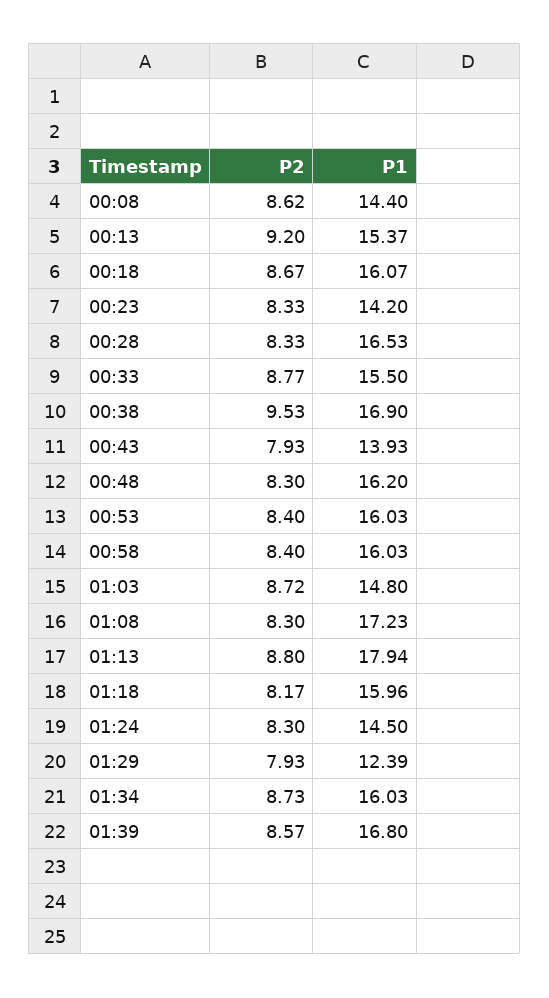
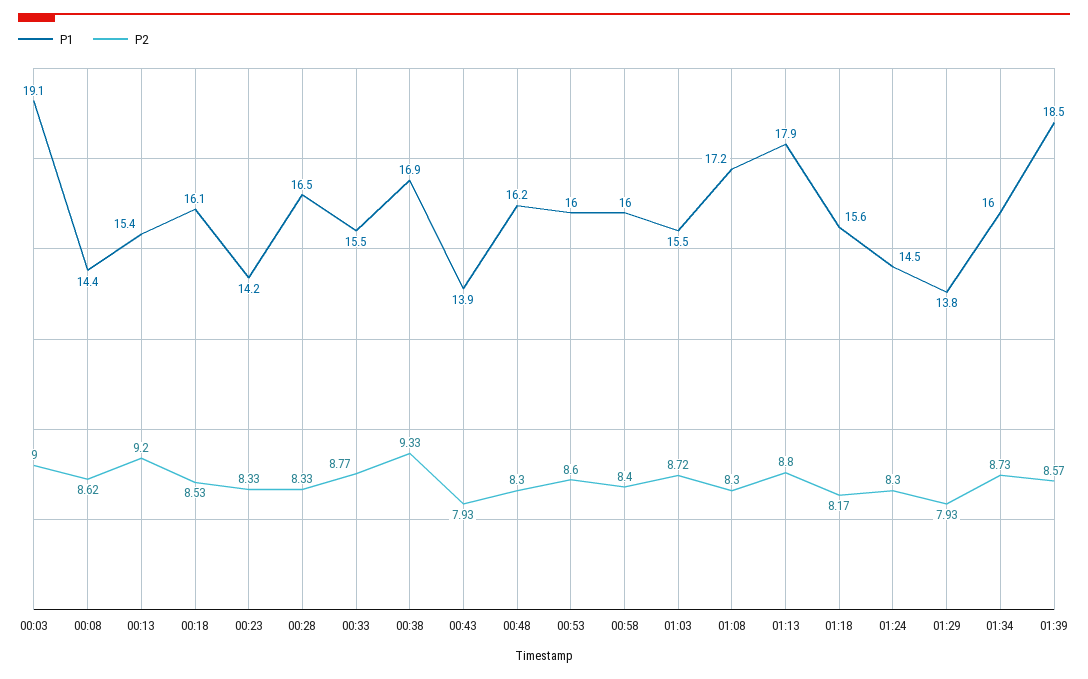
P2, 00:18: 8.67 -> 8.53
P2, 00:38: 9.53 -> 9.33
P2, 00:53: 8.4 -> 8.6
P1, 01:03: 14.8 -> 15.5
P1, 01:18: 15.96 -> 15.6
P1, 01:29: 12.39 -> 13.8
P1, 01:39: 16.8 -> 18.5
P1, 00:03: none -> 19.1
P2, 00:03: none -> 9

